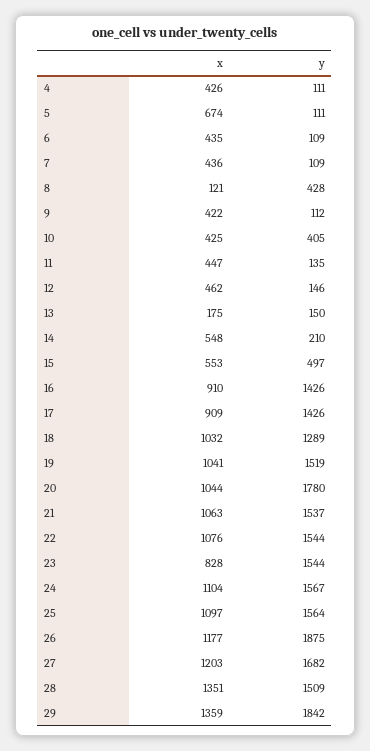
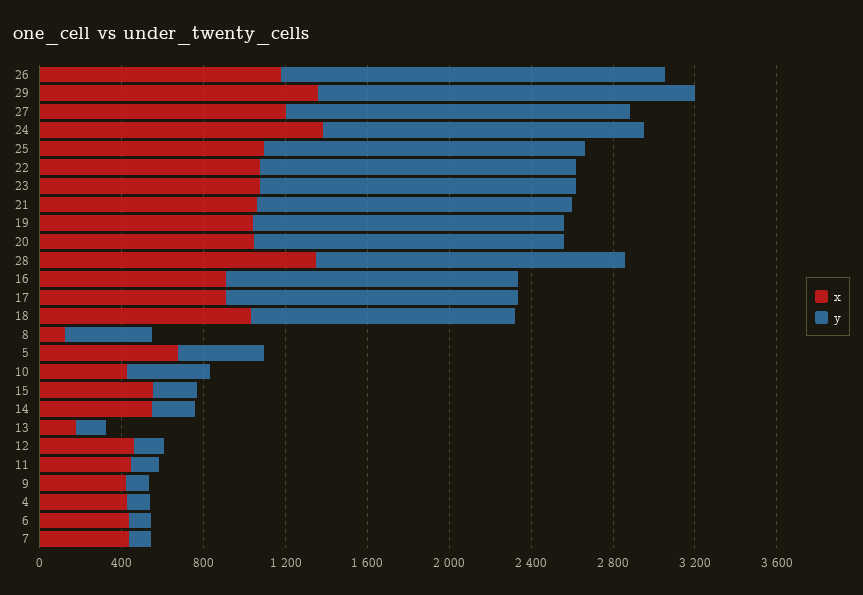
y, 5: 111 -> 400
y, 15: 497 -> 200
y, 20: 1780 -> 1500
x, 23: 828 -> 1100
x, 24: 1104 -> 1400

